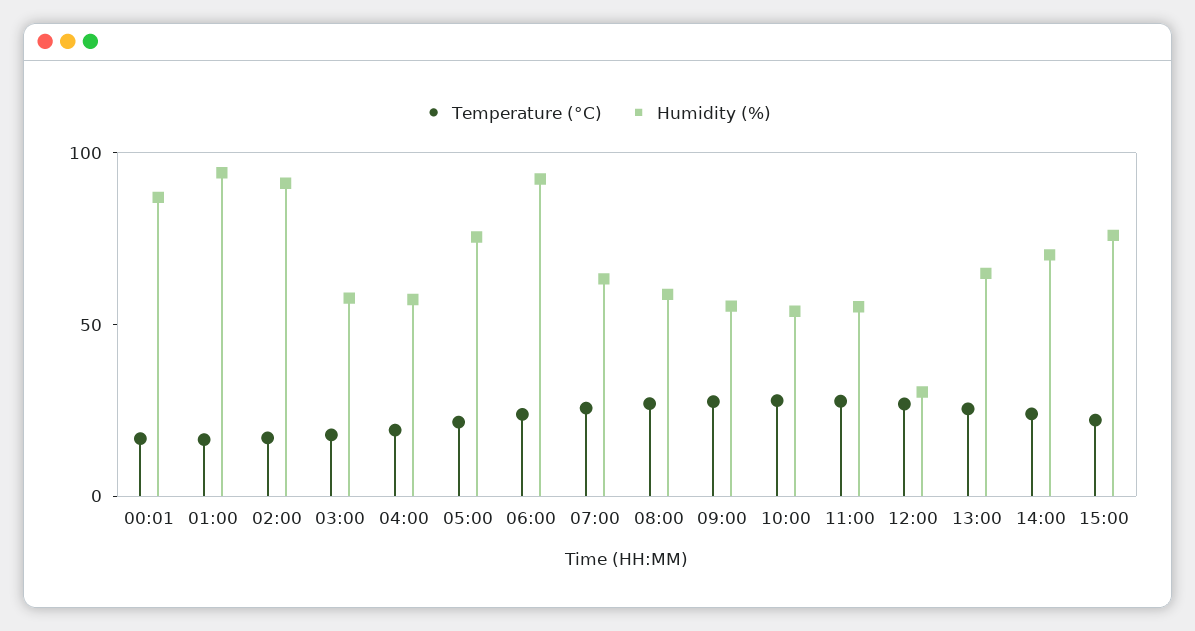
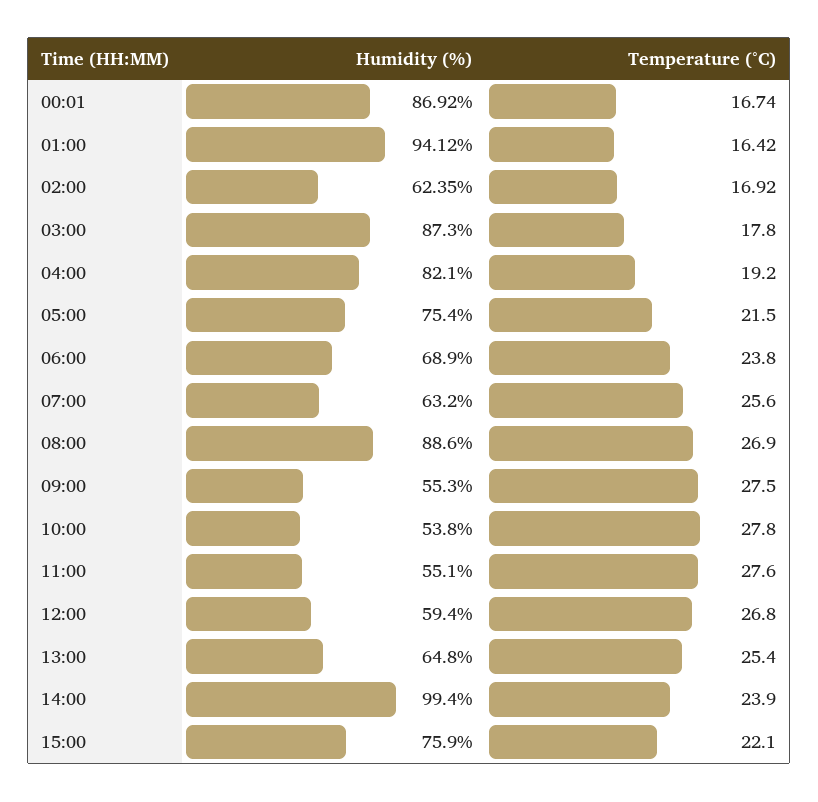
Humidity (%), 02:00: 90 -> 62.35
Humidity (%), 03:00: 60 -> 87.3
Humidity (%), 04:00: 60 -> 82.1
Humidity (%), 06:00: 90 -> 68.9
Humidity (%), 08:00: 60 -> 88.6
Humidity (%), 12:00: 30 -> 59.4
Humidity (%), 14:00: 70 -> 99.4

